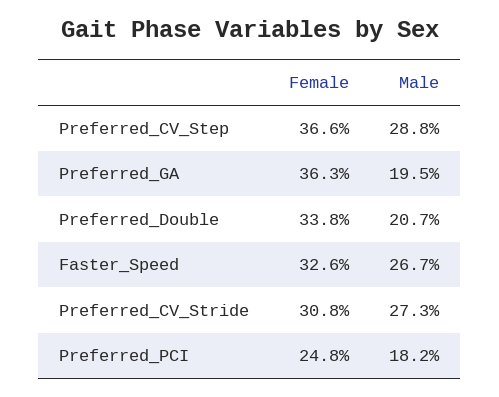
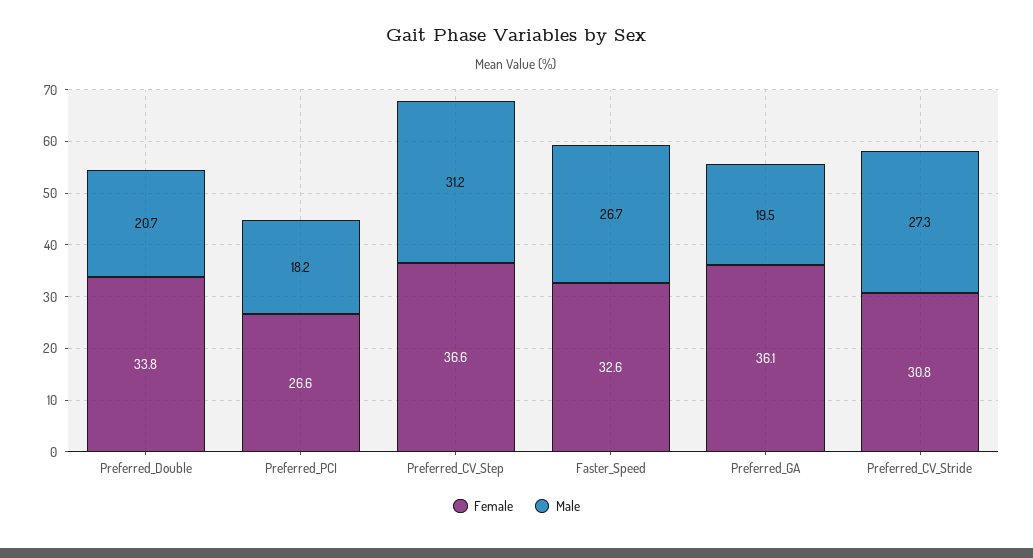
Male, Preferred_CV_Step: 28.8 -> 31.2
Female, Preferred_GA: 36.3 -> 36.1
Female, Preferred_PCI: 24.8 -> 26.6

